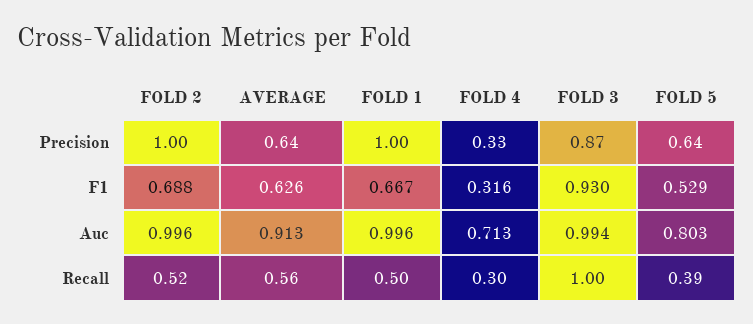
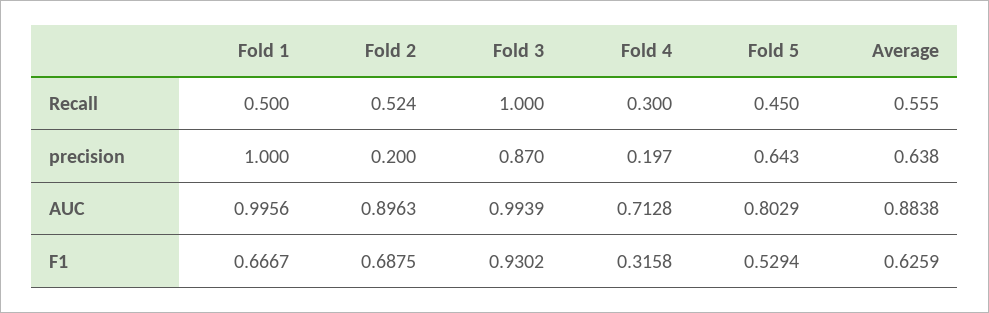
FOLD 2, Precision: 1 -> 0.2
FOLD 4, Precision: 0.33 -> 0.197
FOLD 2, Auc: 0.996 -> 0.8963
AVERAGE, Auc: 0.913 -> 0.8838
FOLD 5, Recall: 0.39 -> 0.45

